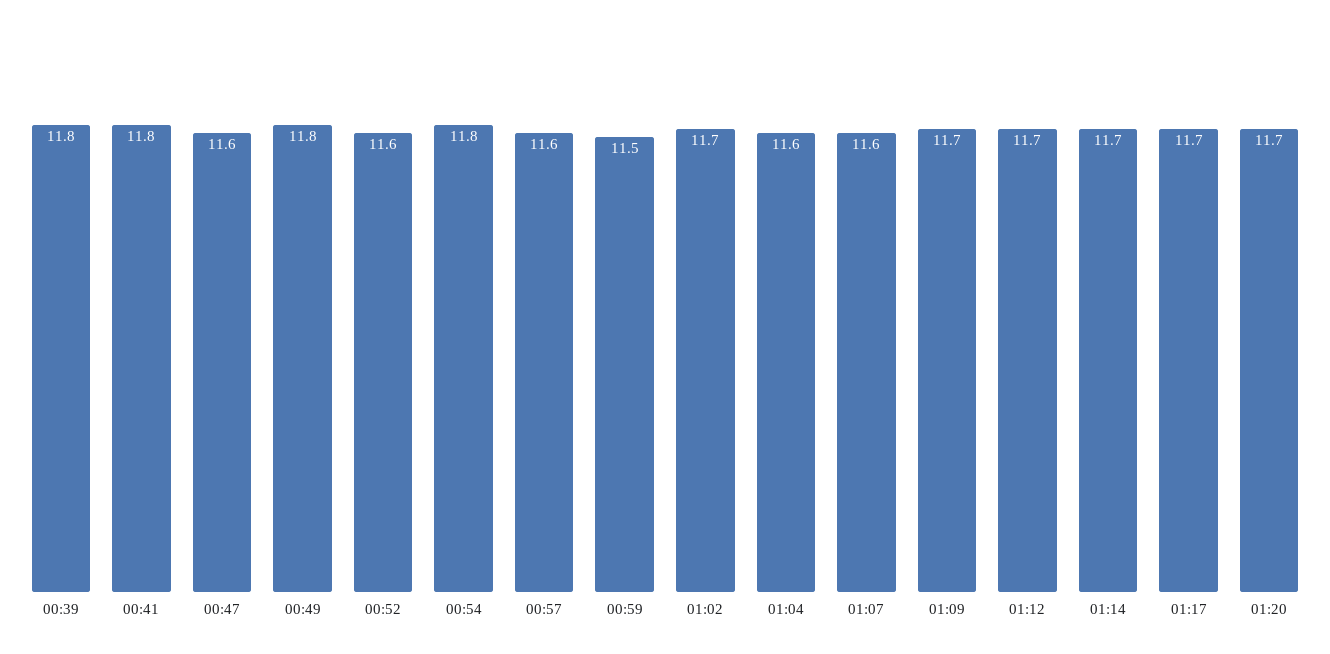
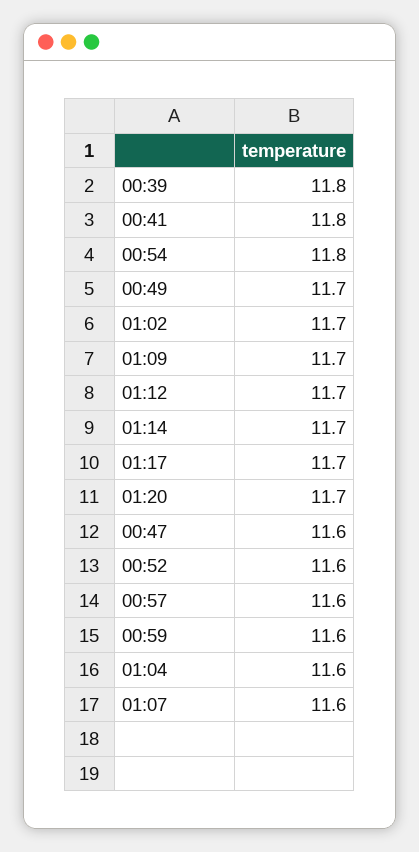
00:49: 11.8 -> 11.7
00:59: 11.5 -> 11.6

